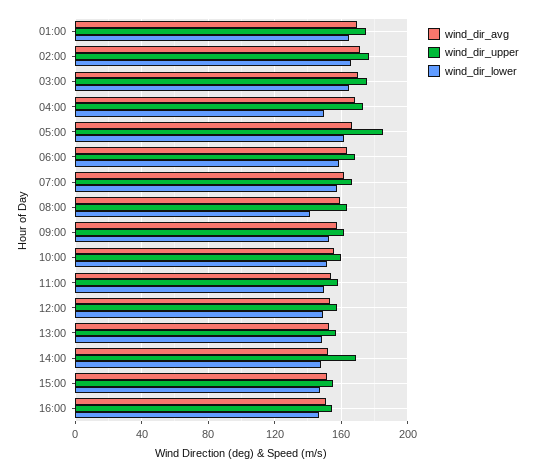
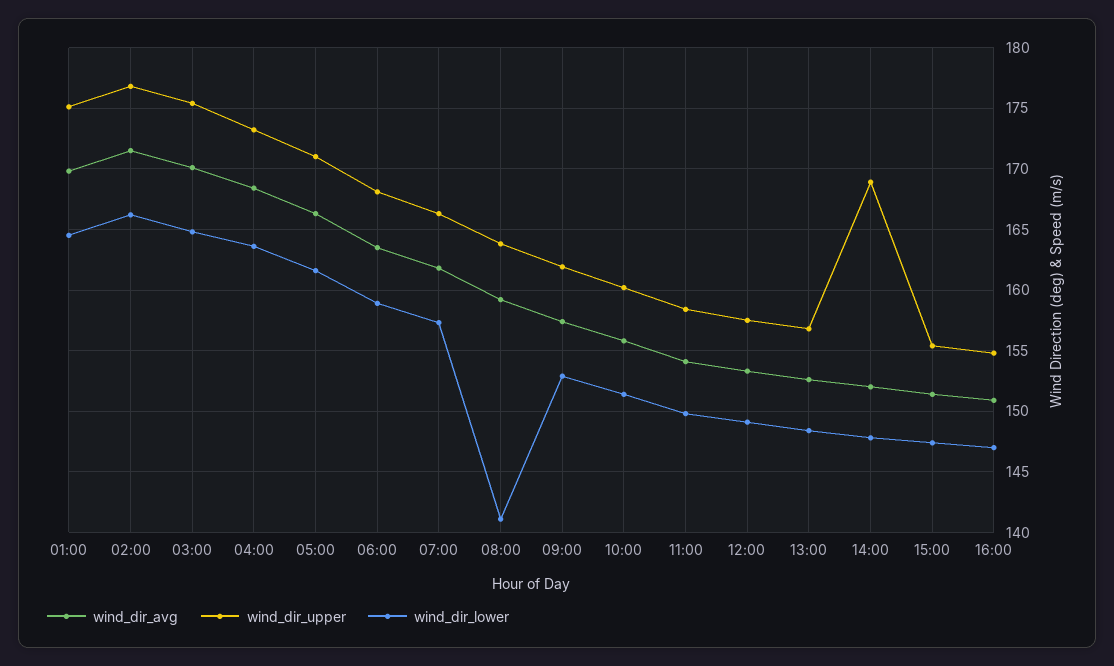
wind_dir_lower, 04:00: 150 -> 163.5
wind_dir_upper, 05:00: 185 -> 171

